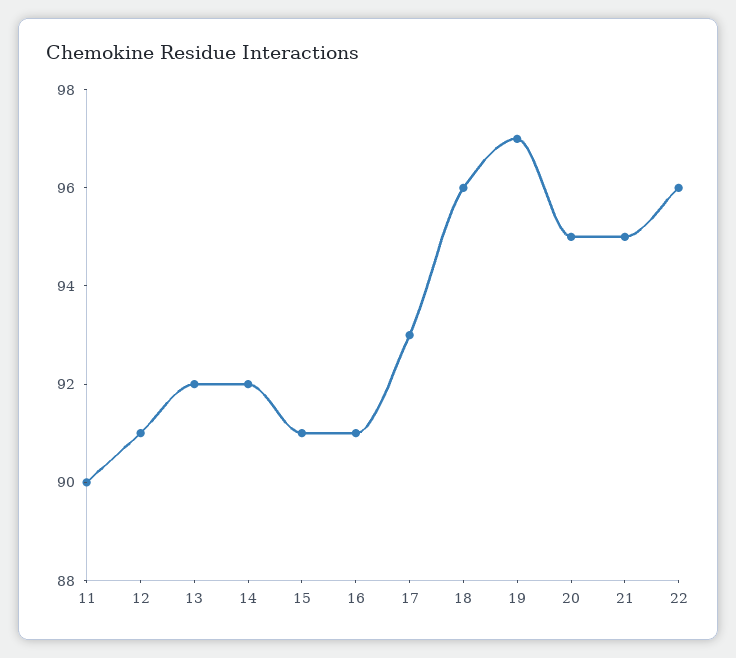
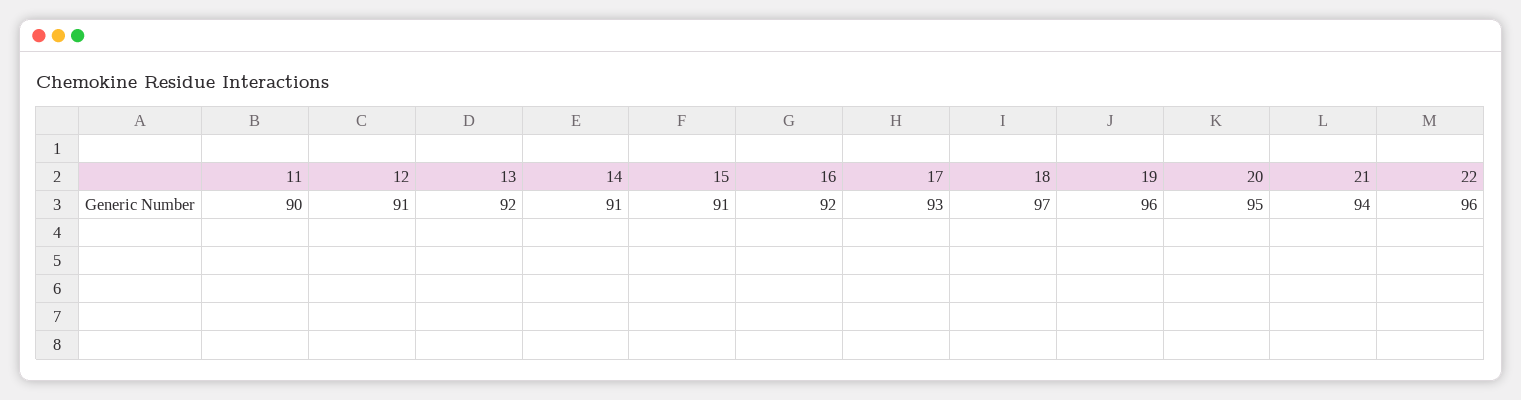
14: 92 -> 91
16: 91 -> 92
18: 96 -> 97
19: 97 -> 96
21: 95 -> 94

